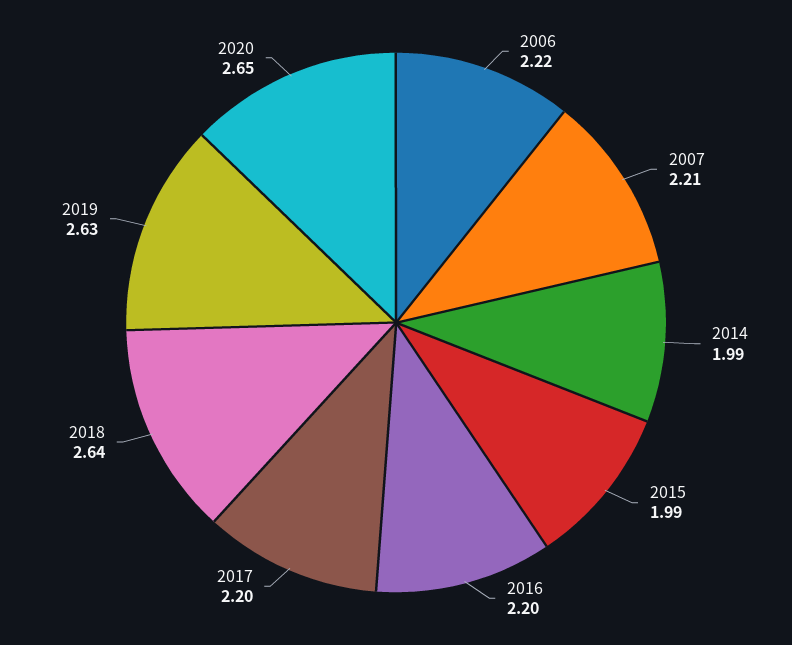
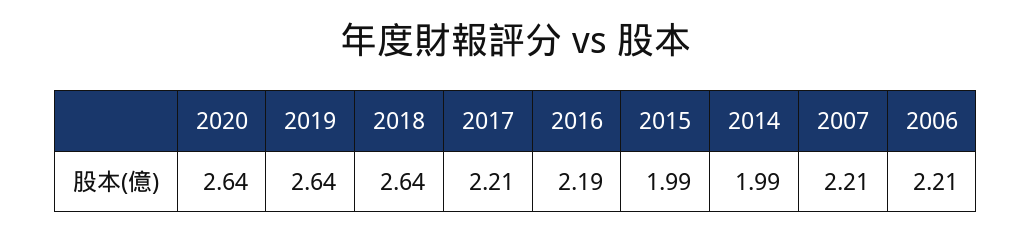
2006: 2.22 -> 2.21
2016: 2.2 -> 2.19
2017: 2.2 -> 2.21
2019: 2.63 -> 2.64
2020: 2.65 -> 2.64

